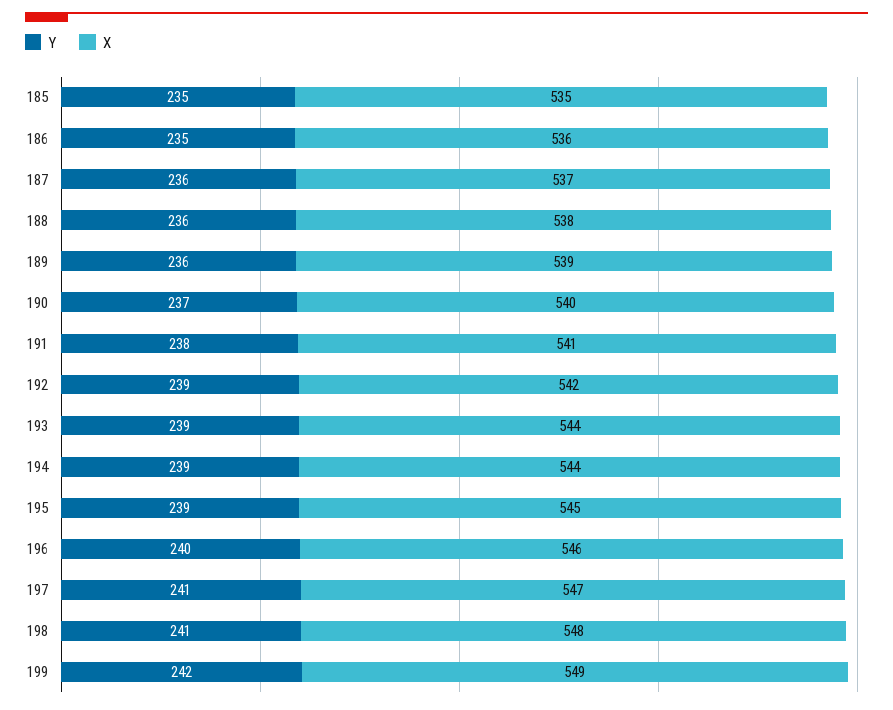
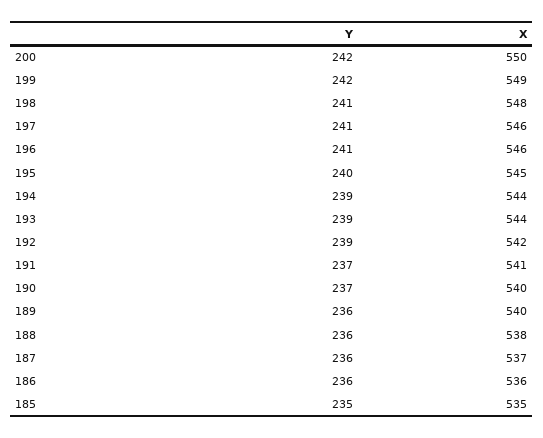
Y, 186: 235 -> 236
X, 189: 539 -> 540
Y, 191: 238 -> 237
Y, 195: 239 -> 240
Y, 196: 240 -> 241
X, 197: 547 -> 546
Y, 200: none -> 242
X, 200: none -> 550

